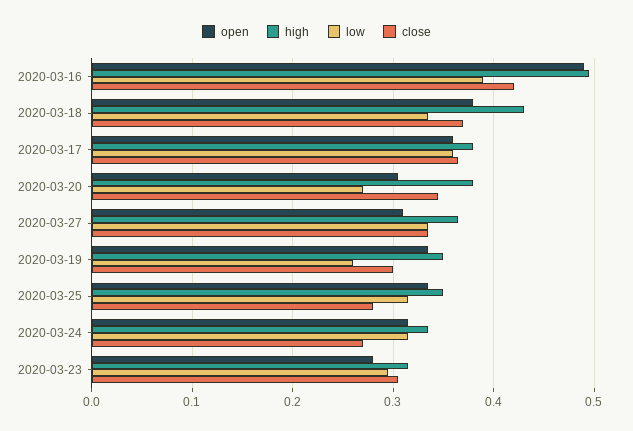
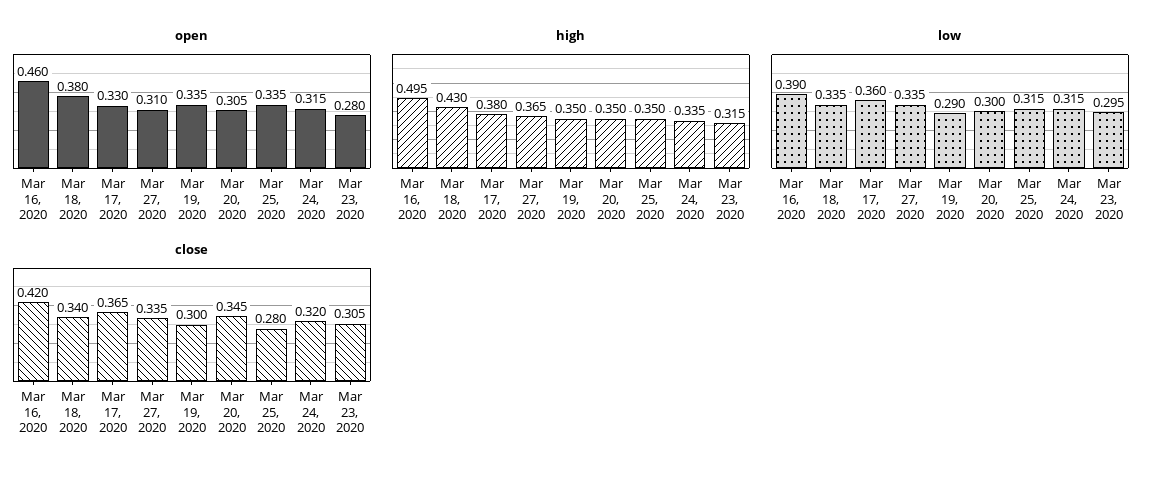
open, 2020-03-16: 0.49 -> 0.46
close, 2020-03-18: 0.37 -> 0.34
open, 2020-03-17: 0.36 -> 0.33
high, 2020-03-20: 0.38 -> 0.35
low, 2020-03-20: 0.27 -> 0.3
low, 2020-03-19: 0.26 -> 0.29
close, 2020-03-24: 0.27 -> 0.32

